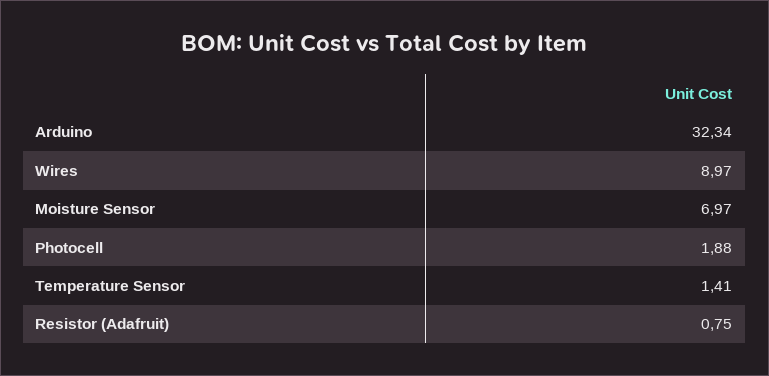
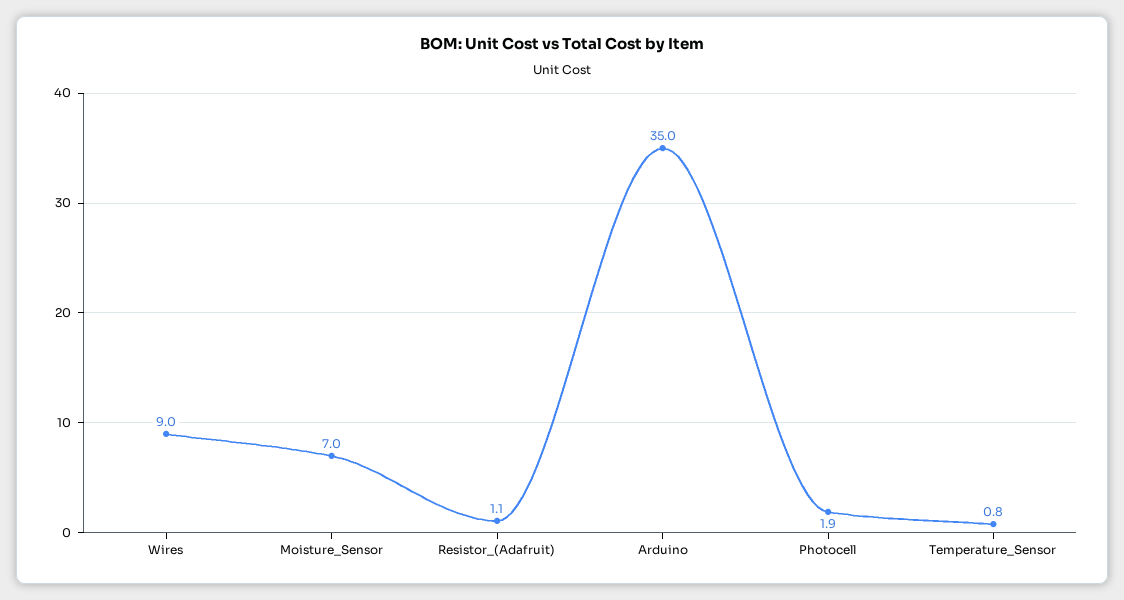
Arduino: 32.34 -> 35
Temperature Sensor: 1.41 -> 0.8
Resistor (Adafruit): 0.75 -> 1.1

